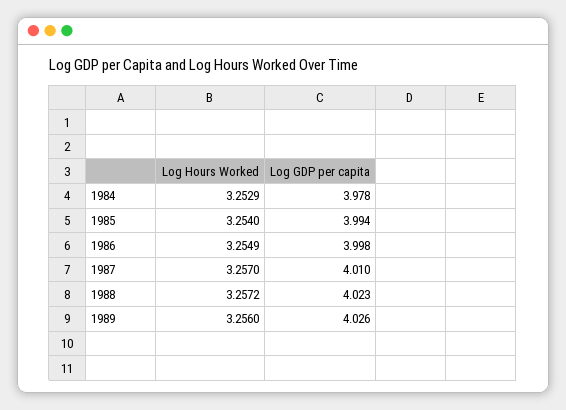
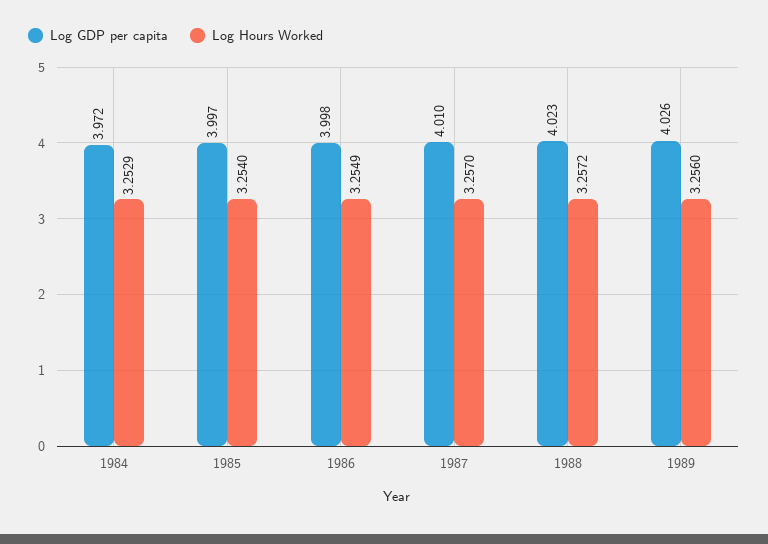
Log GDP per capita, 1984: 3.978 -> 3.972
Log GDP per capita, 1985: 3.994 -> 3.997

